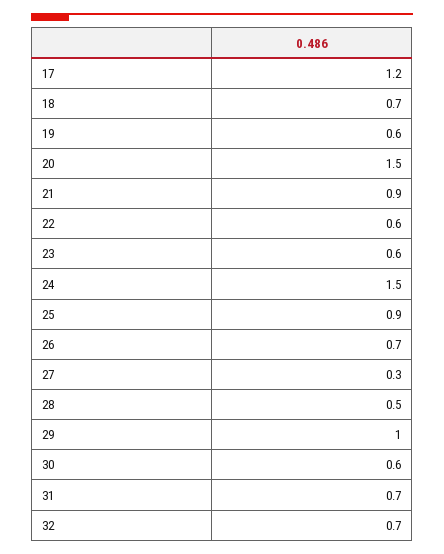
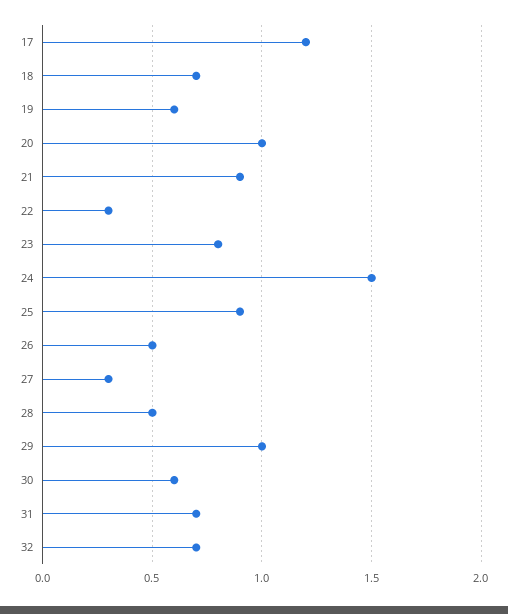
20: 1.5 -> 1
22: 0.6 -> 0.3
23: 0.6 -> 0.8
26: 0.7 -> 0.5

